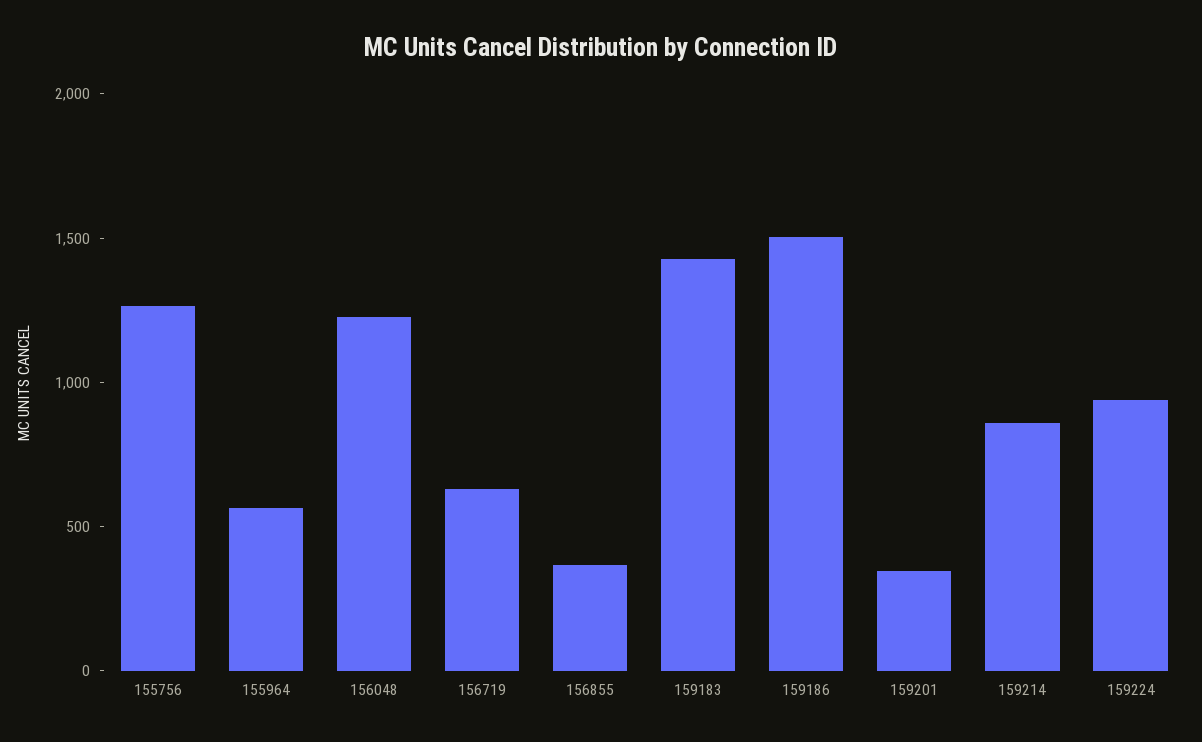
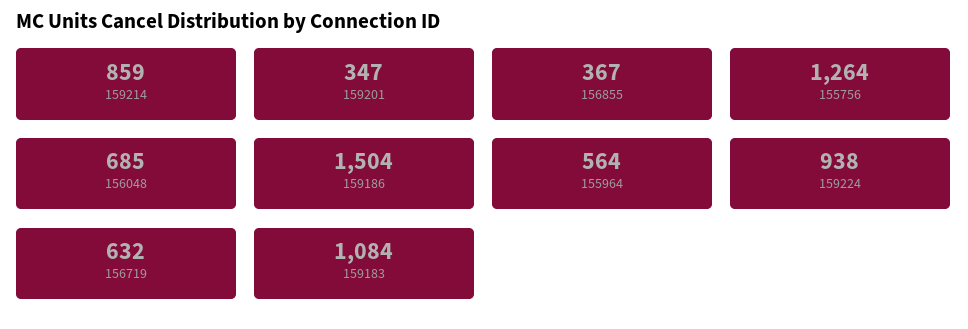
156048: 1200 -> 685
159183: 1400 -> 1084

